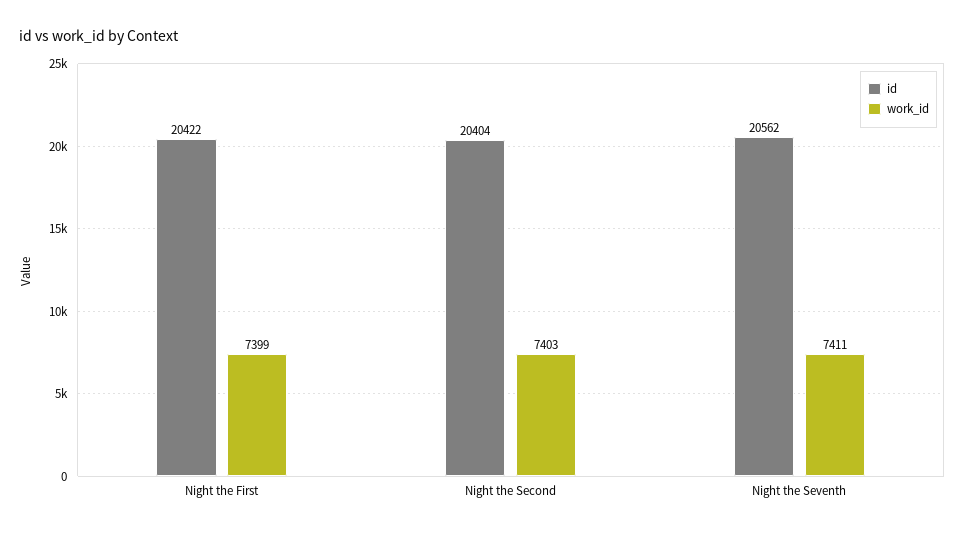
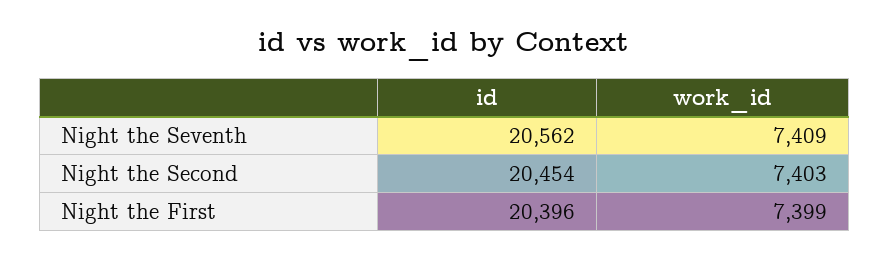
id, Night the First: 20422 -> 20396
id, Night the Second: 20404 -> 20454
work_id, Night the Seventh: 7411 -> 7409

